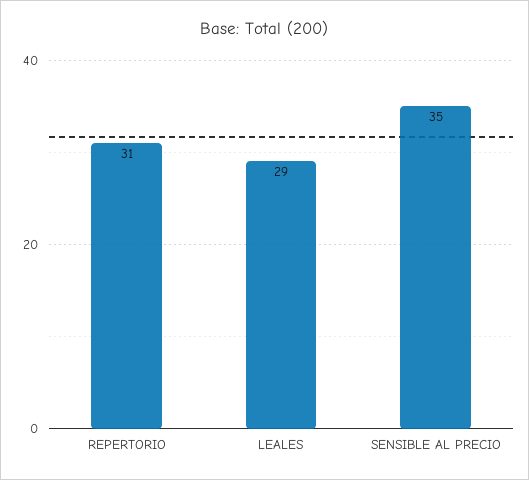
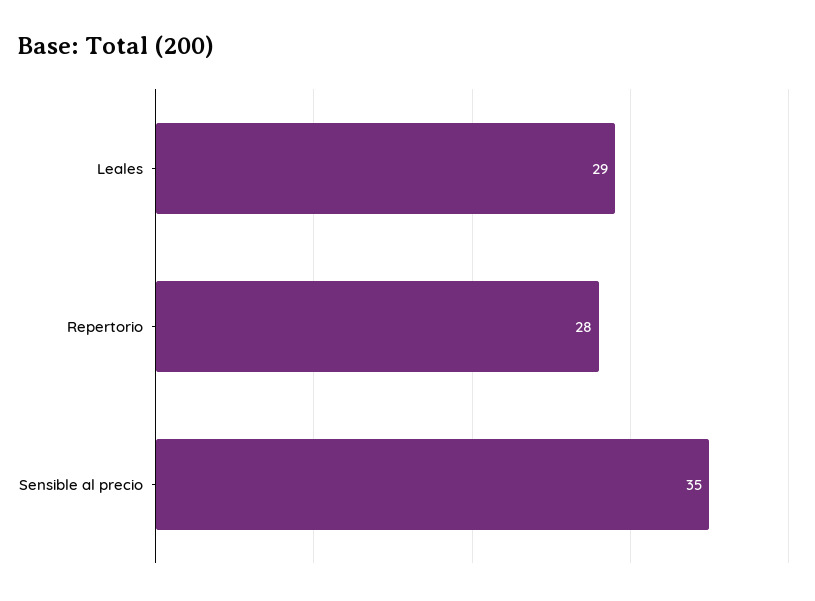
REPERTORIO: 31 -> 28

